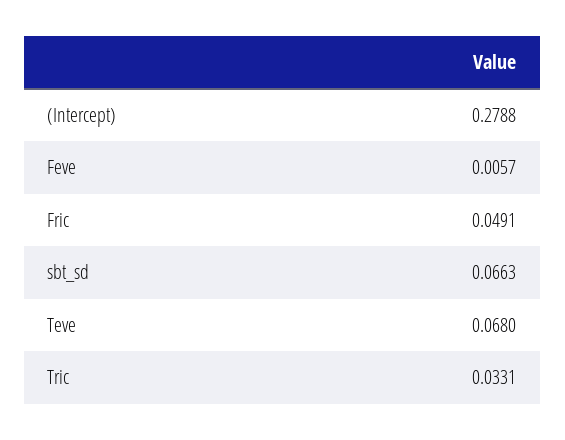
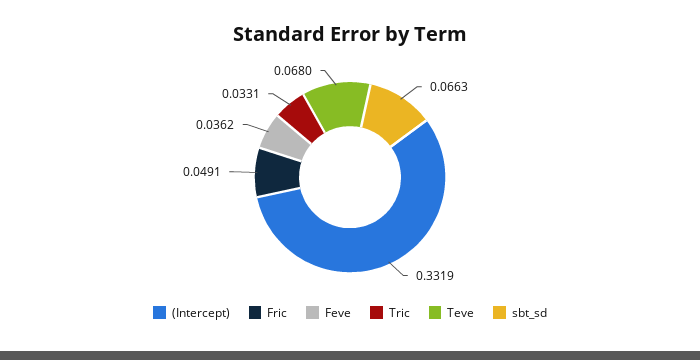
(Intercept): 0.2788 -> 0.3319
Feve: 0.0057 -> 0.0362

